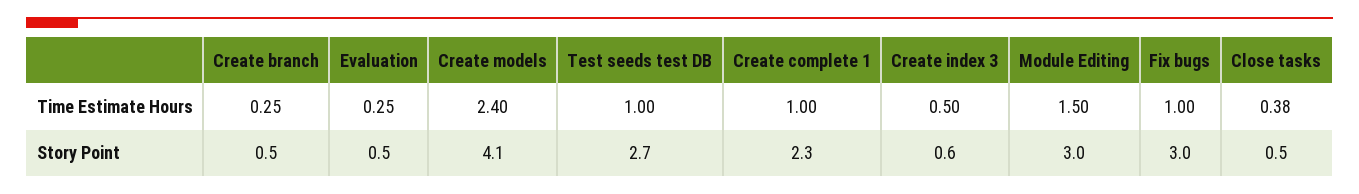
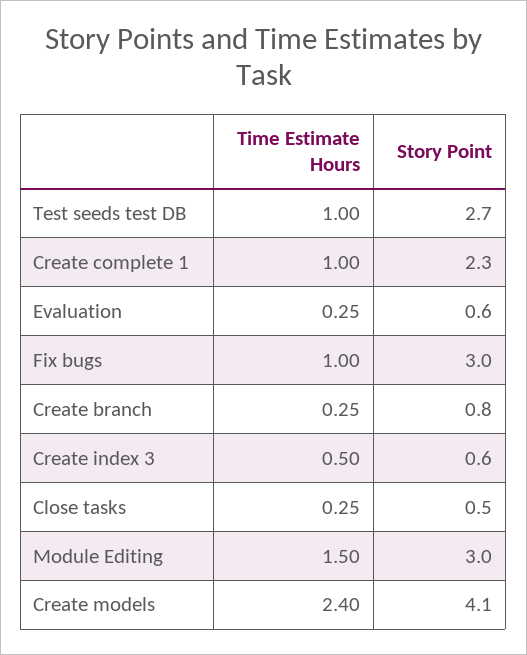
Close tasks, Time Estimate Hours: 0.38 -> 0.25
Create branch, Story Point: 0.5 -> 0.8
Evaluation, Story Point: 0.5 -> 0.6

